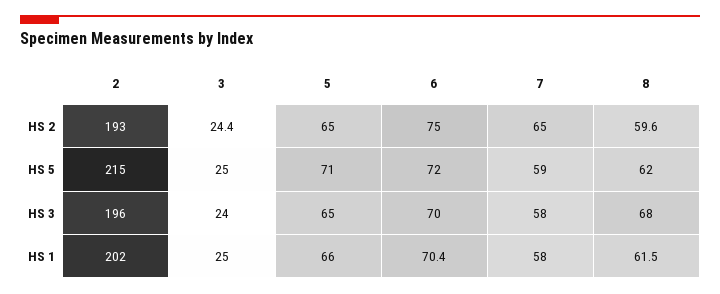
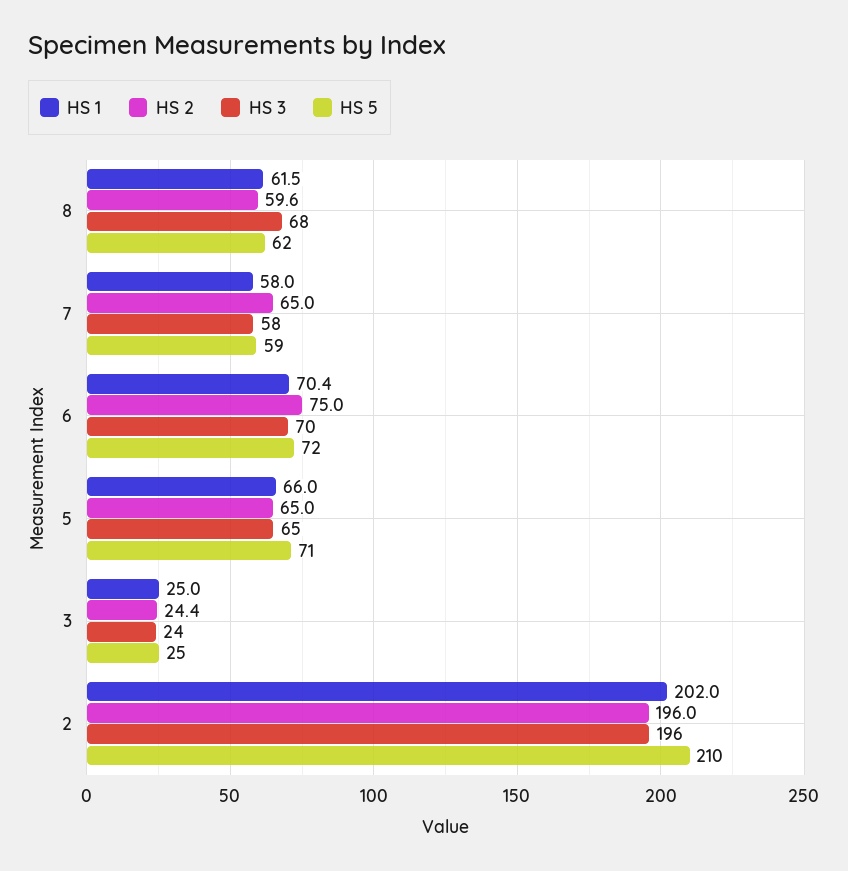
HS 2, 2: 193 -> 196
HS 5, 2: 215 -> 210

